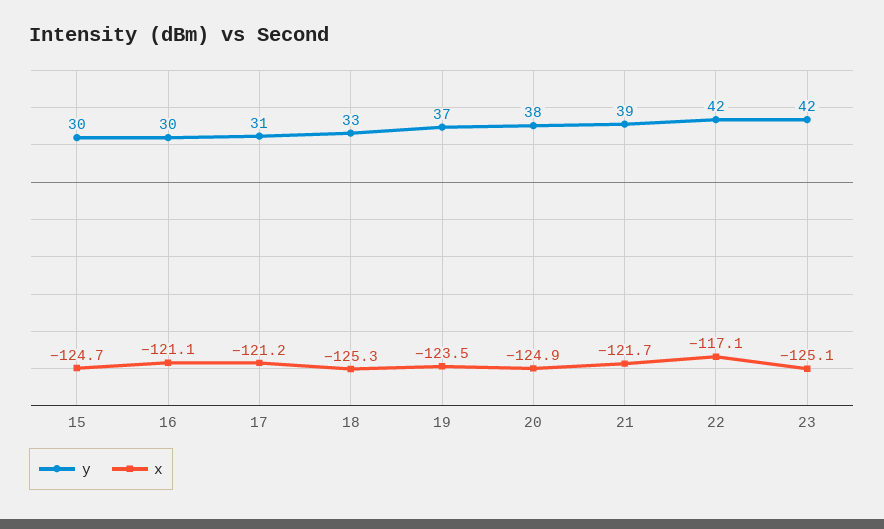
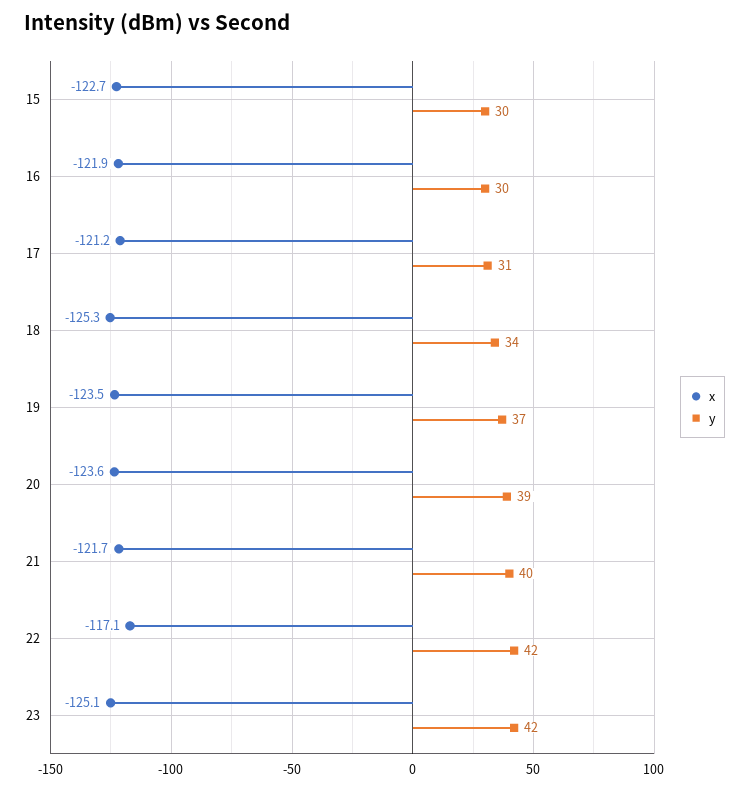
x, 15: -124.7 -> -122.7
x, 16: -121.1 -> -121.9
y, 18: 33 -> 34
y, 20: 38 -> 39
x, 20: -124.9 -> -123.6
y, 21: 39 -> 40

